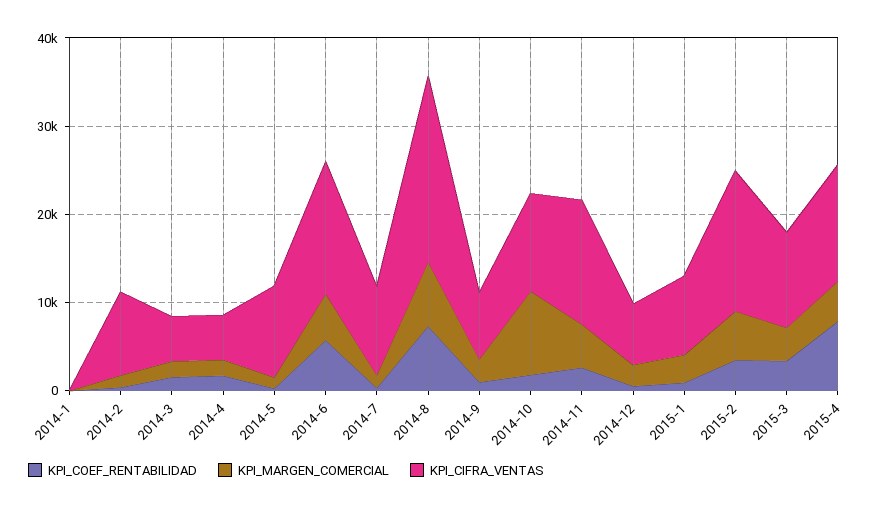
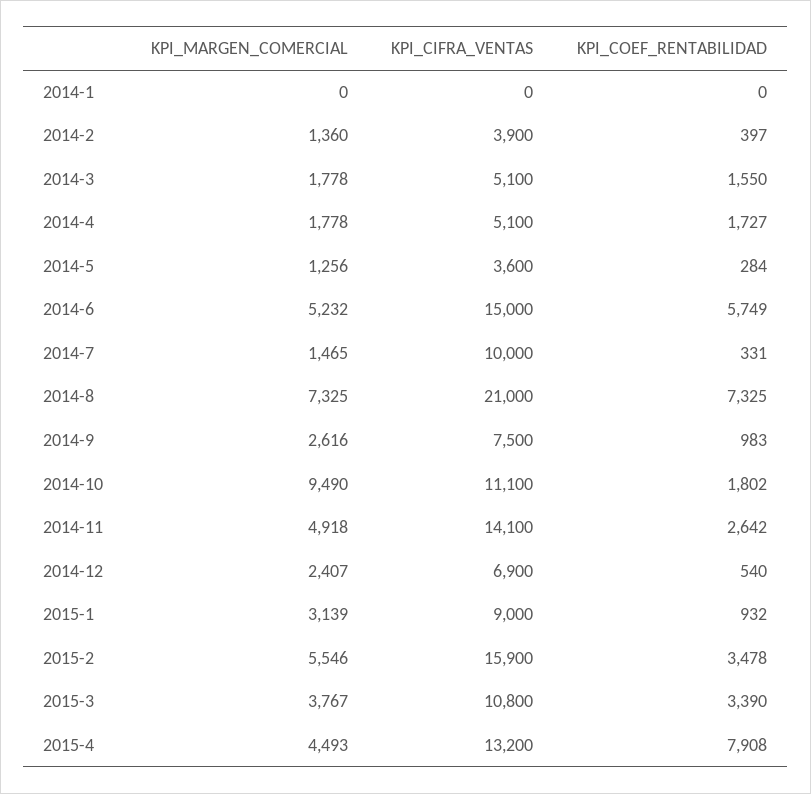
KPI_CIFRA_VENTAS, 2014-2: 10000 -> 3900
KPI_CIFRA_VENTAS, 2014-5: 10000 -> 3600

